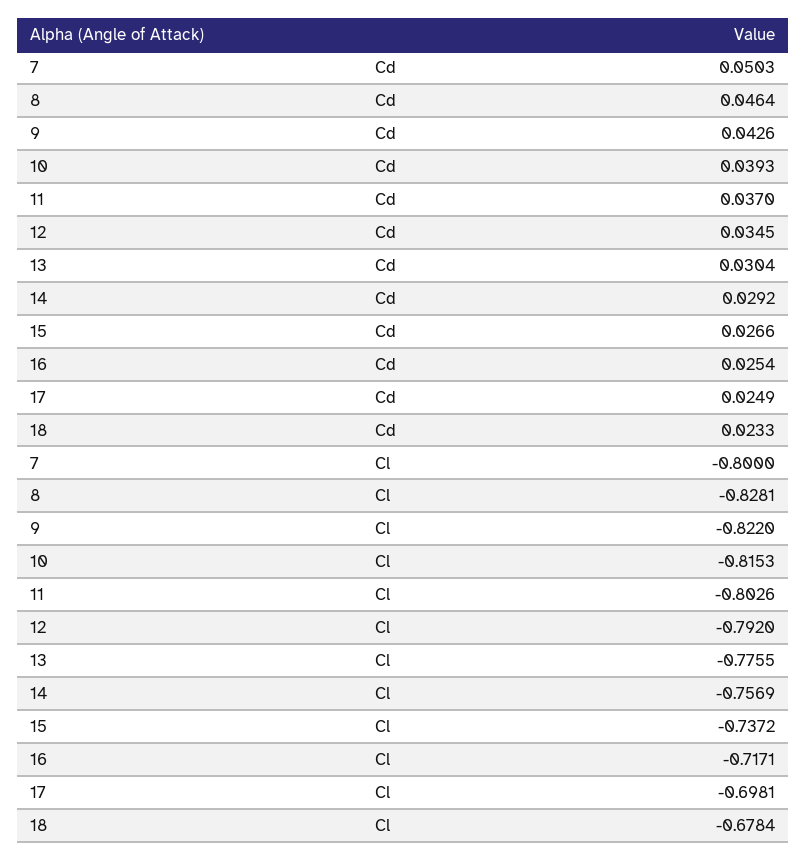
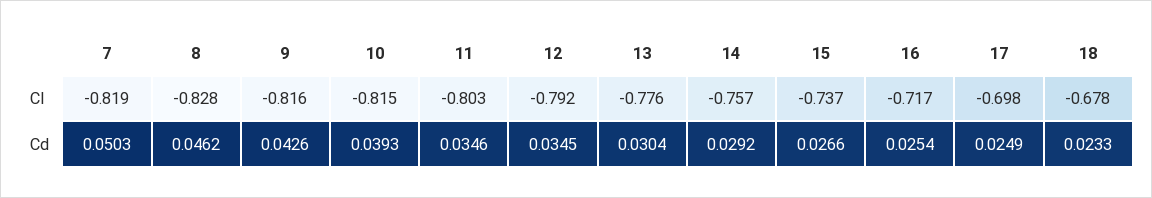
8, Cd: 0.0464 -> 0.0462
11, Cd: 0.037 -> 0.0346
7, Cl: -0.8 -> -0.819
9, Cl: -0.822 -> -0.816

